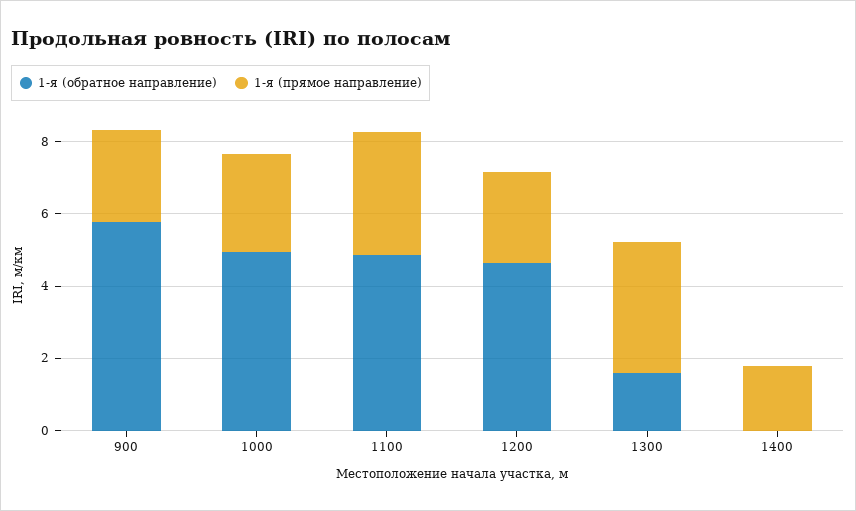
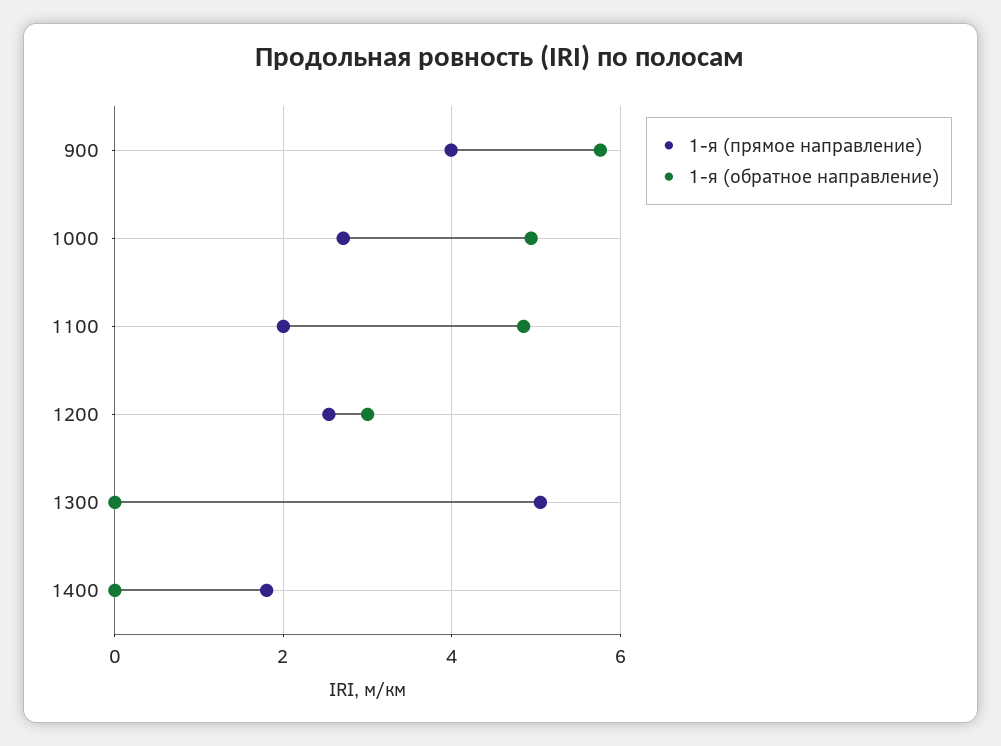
1-я (прямое направление), 900: 2.5 -> 4
1-я (прямое направление), 1100: 3.5 -> 2
1-я (обратное направление), 1200: 4.5 -> 3
1-я (обратное направление), 1300: 1.5 -> 0
1-я (прямое направление), 1300: 3.5 -> 5

